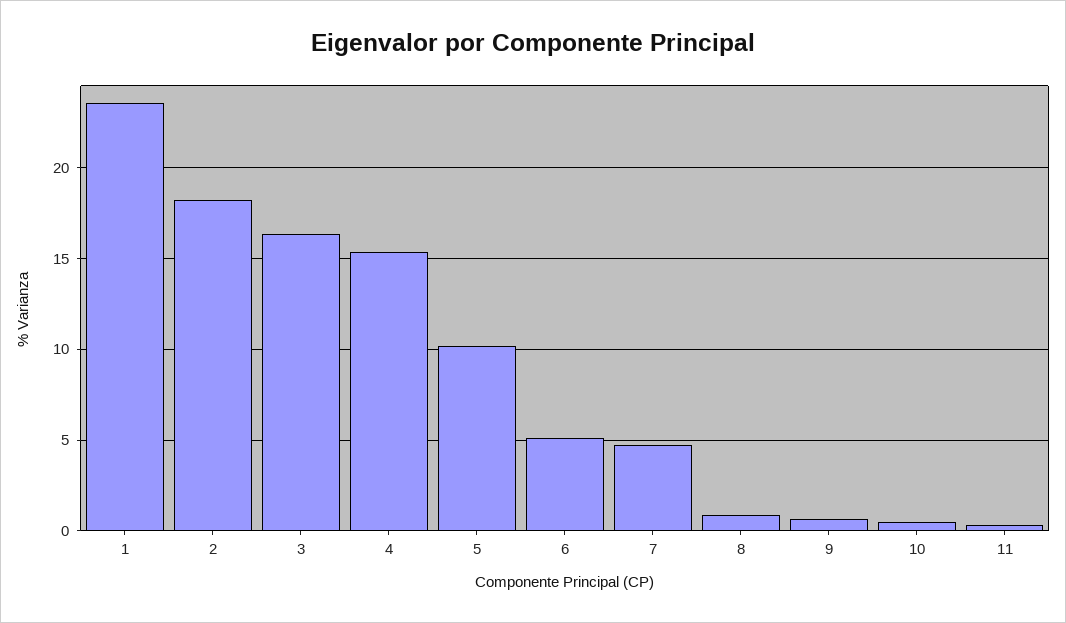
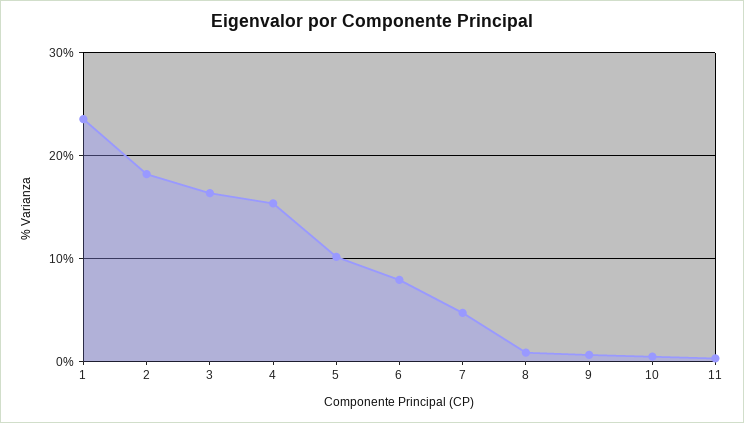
6: 5 -> 8

